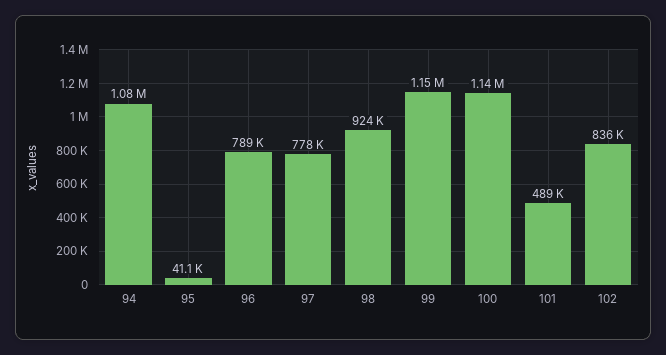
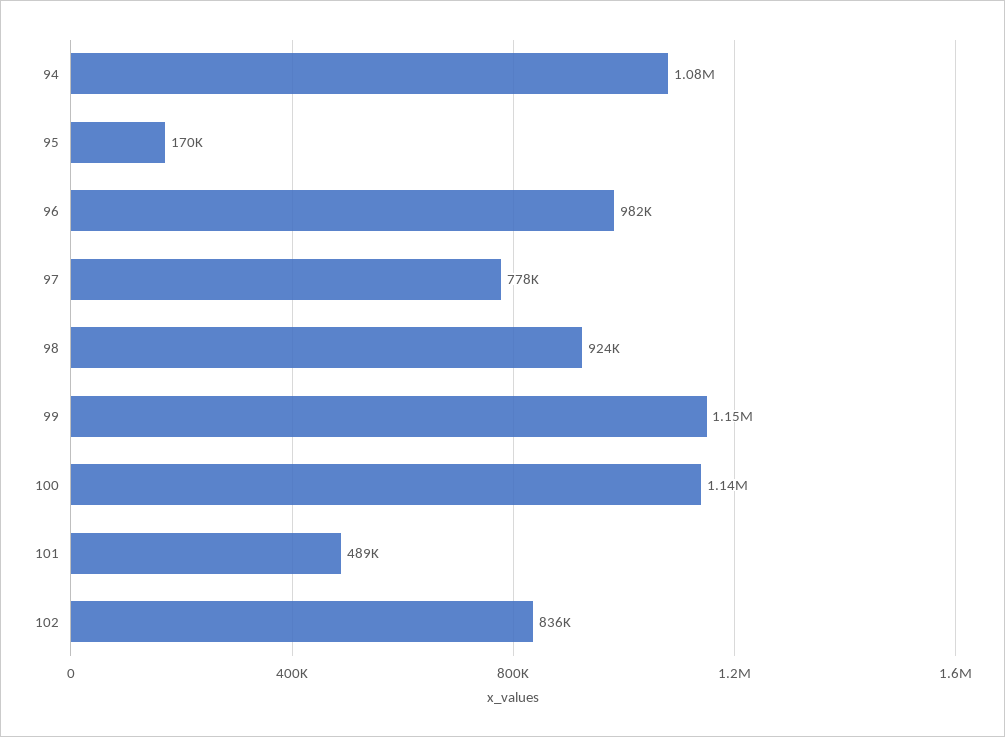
95: 41100 -> 170000
96: 789000 -> 982000

